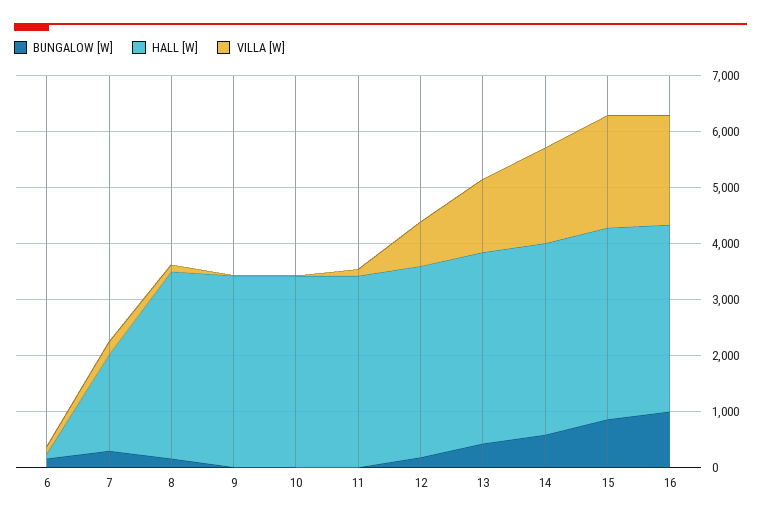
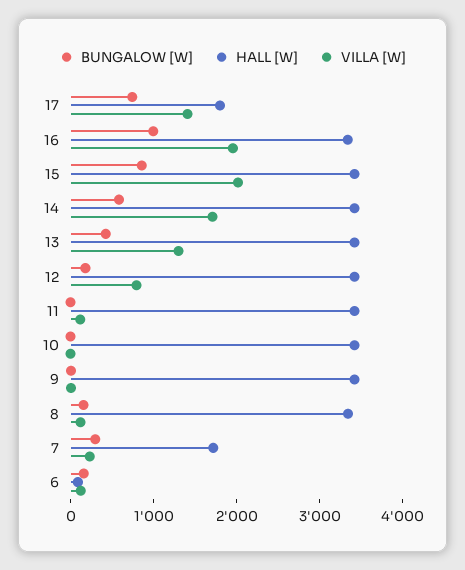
BUNGALOW [W], 17: none -> 800
HALL [W], 17: none -> 1800
VILLA [W], 17: none -> 1400

